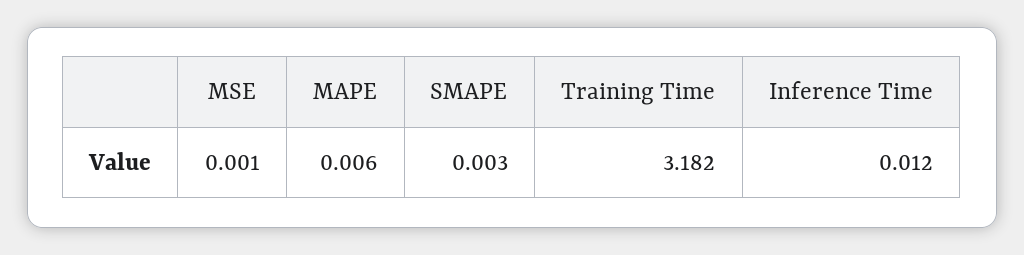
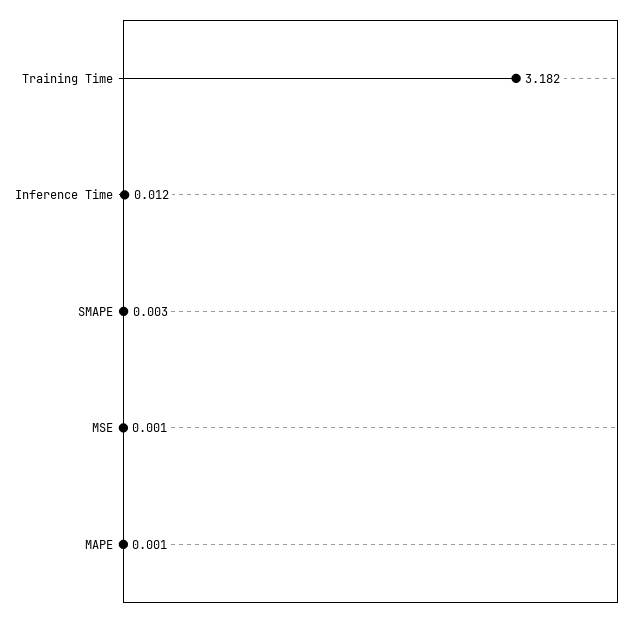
MAPE: 0.006 -> 0.001

